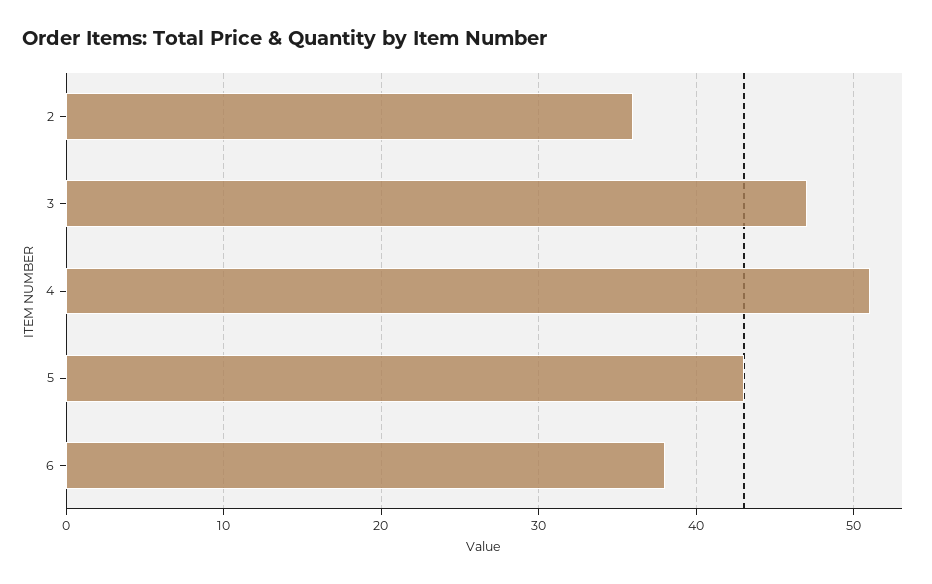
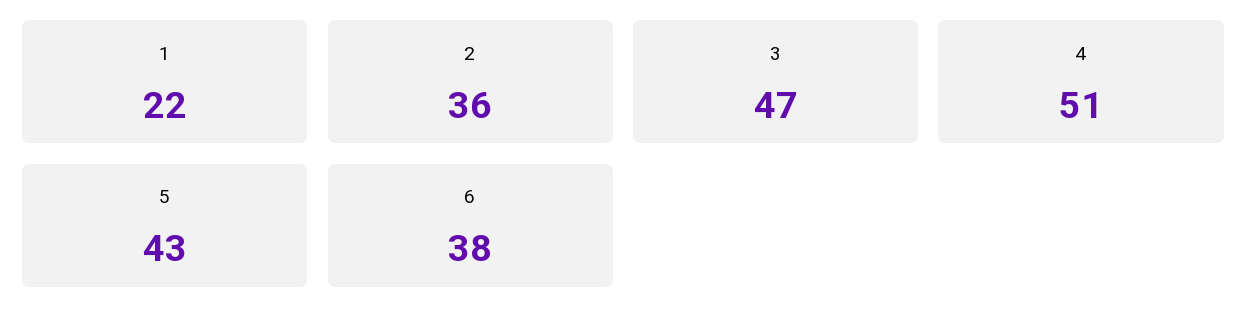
1: none -> 22

